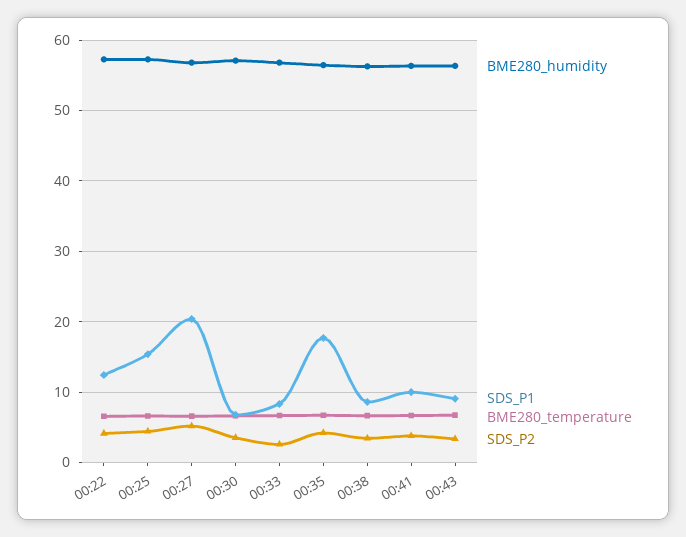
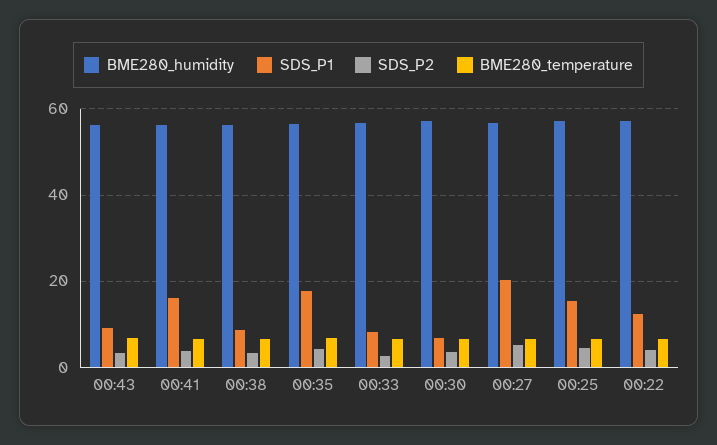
SDS_P1, 00:41: 10 -> 16

